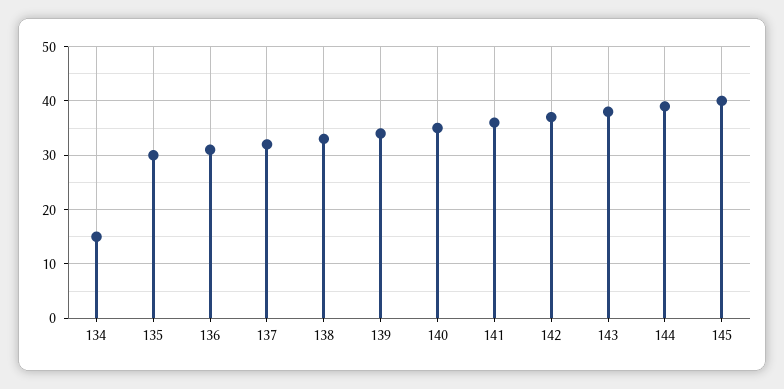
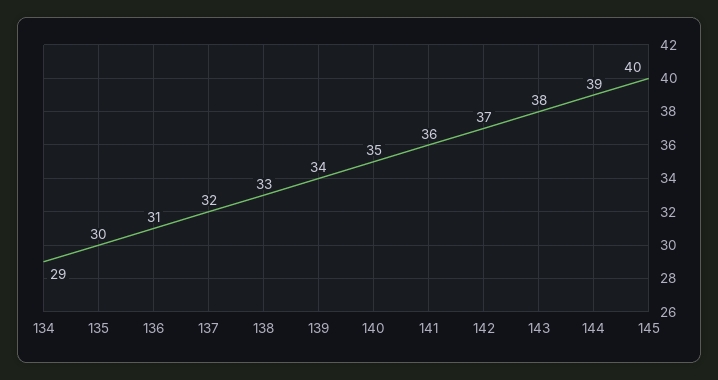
134: 15 -> 29

